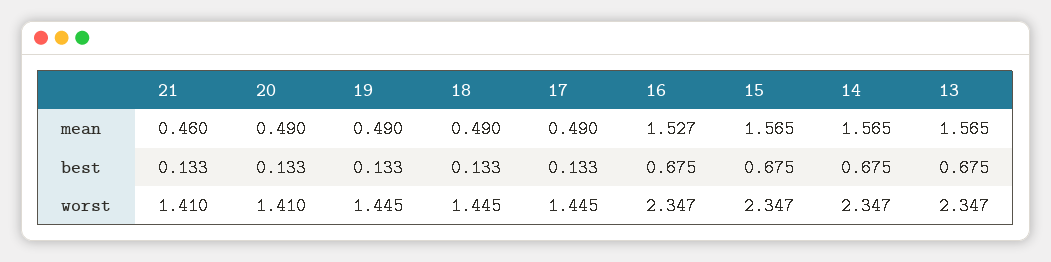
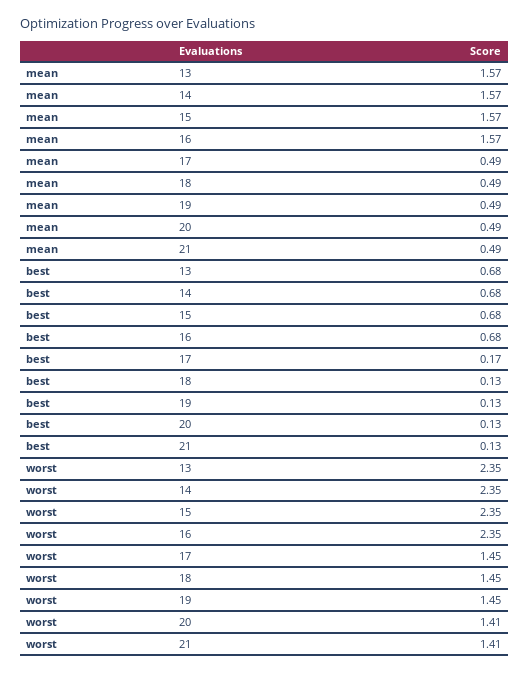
21, mean: 0.46 -> 0.49
16, mean: 1.527 -> 1.57
17, best: 0.133 -> 0.17

